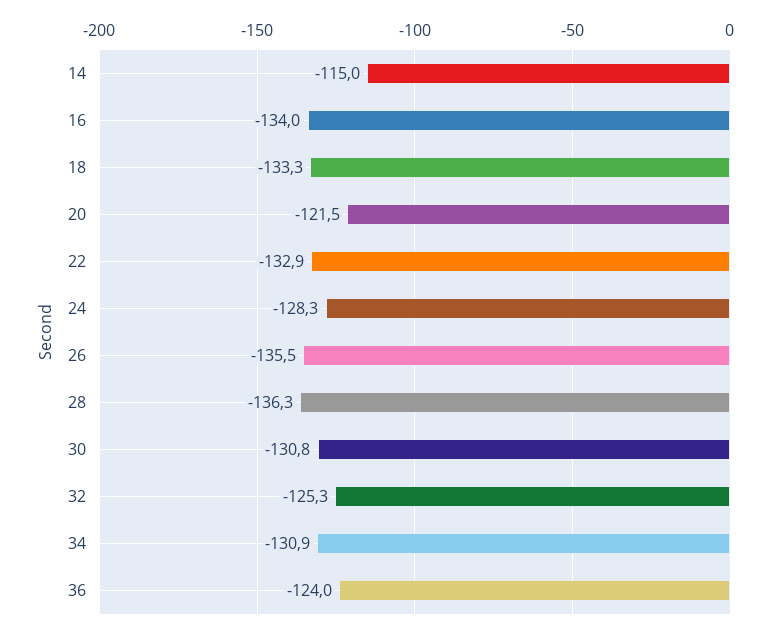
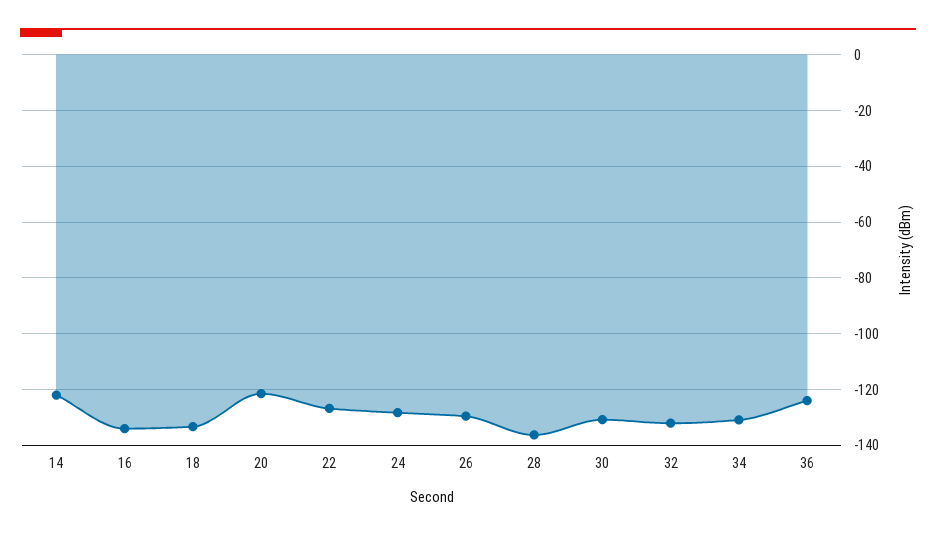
14: -115 -> -122.5
22: -132.9 -> -127.5
26: -135.5 -> -130
32: -125.3 -> -132.5

